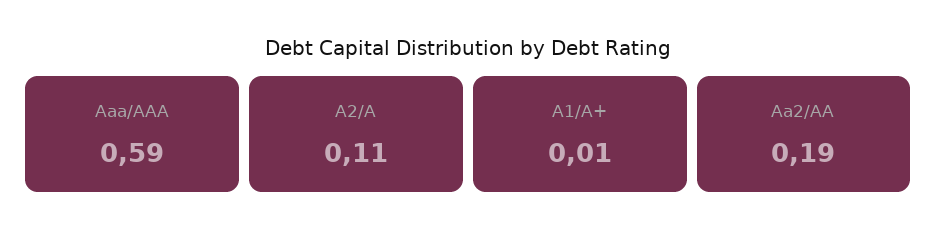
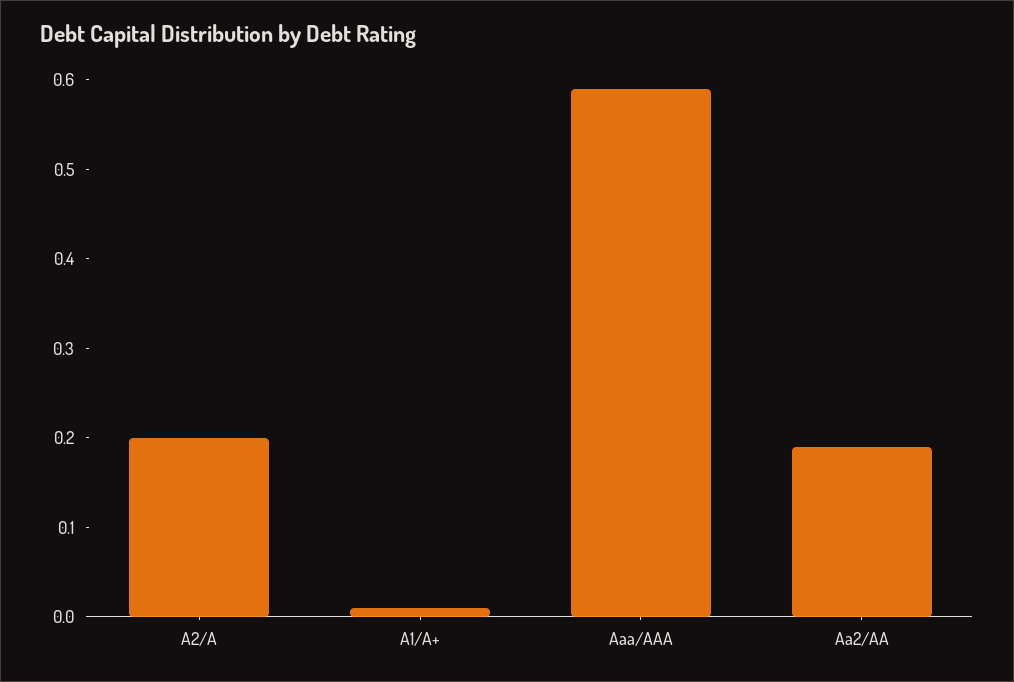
A2/A: 0.11 -> 0.2

